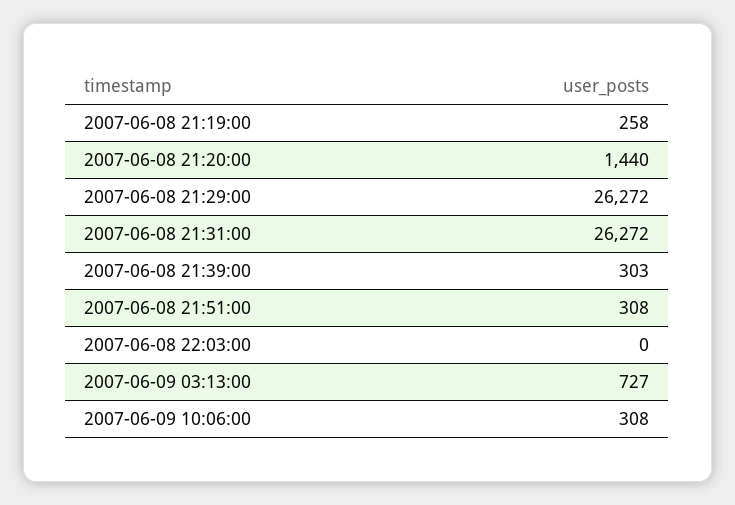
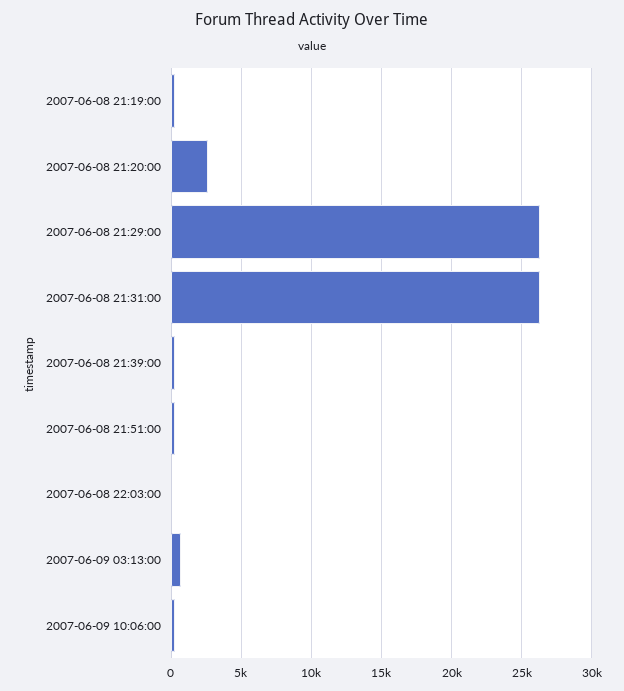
2007-06-08 21:20:00: 1440 -> 2500

